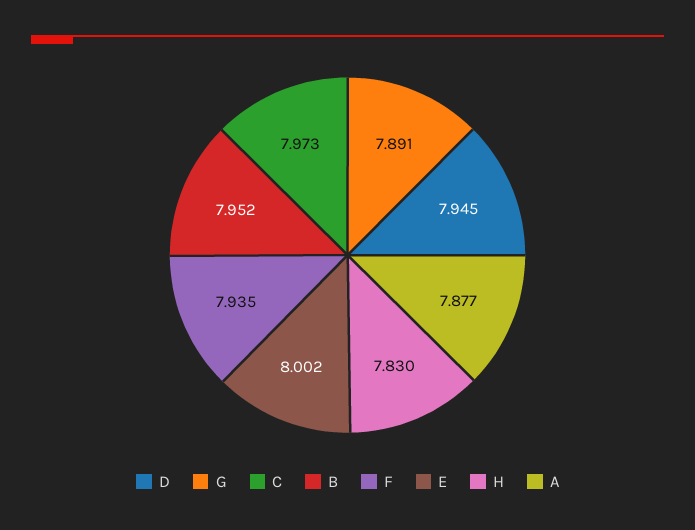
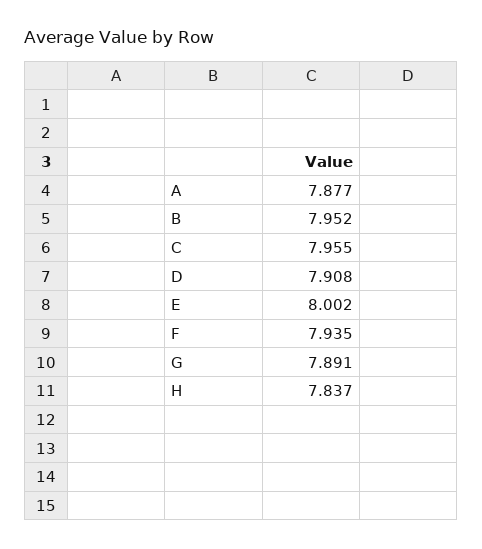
D: 7.945 -> 7.908
C: 7.973 -> 7.955
H: 7.83 -> 7.837

